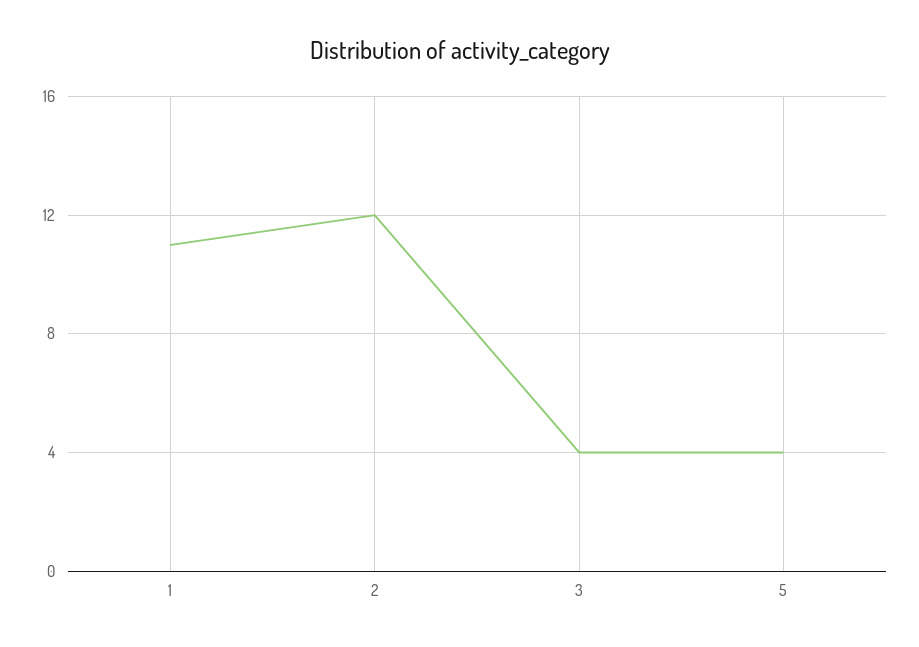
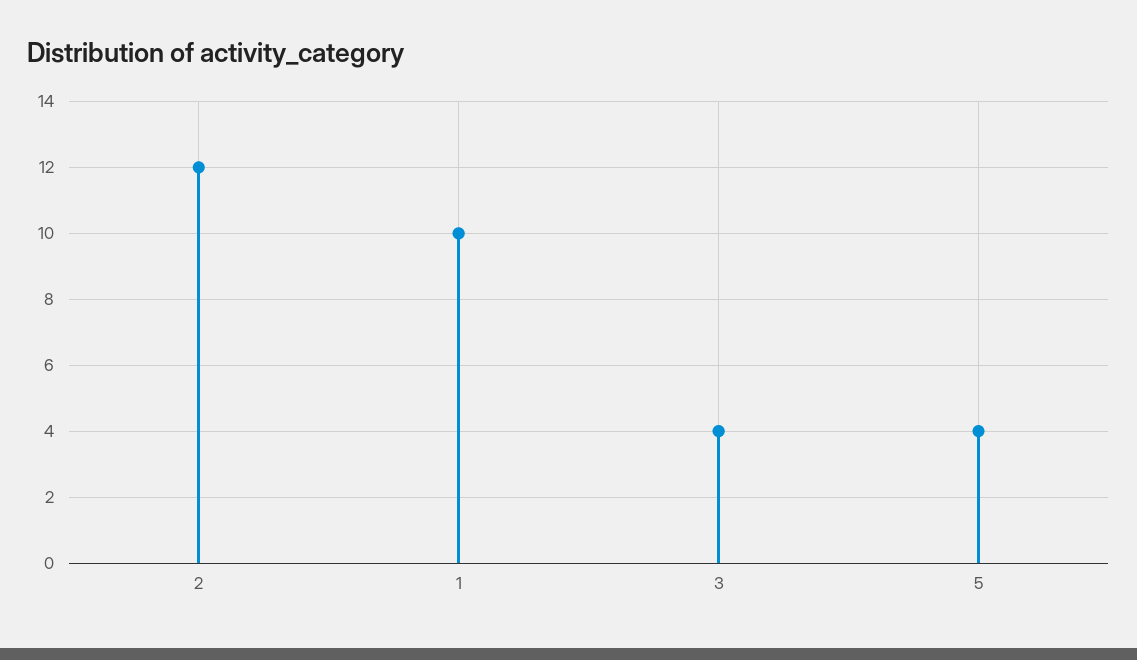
1: 11 -> 10

